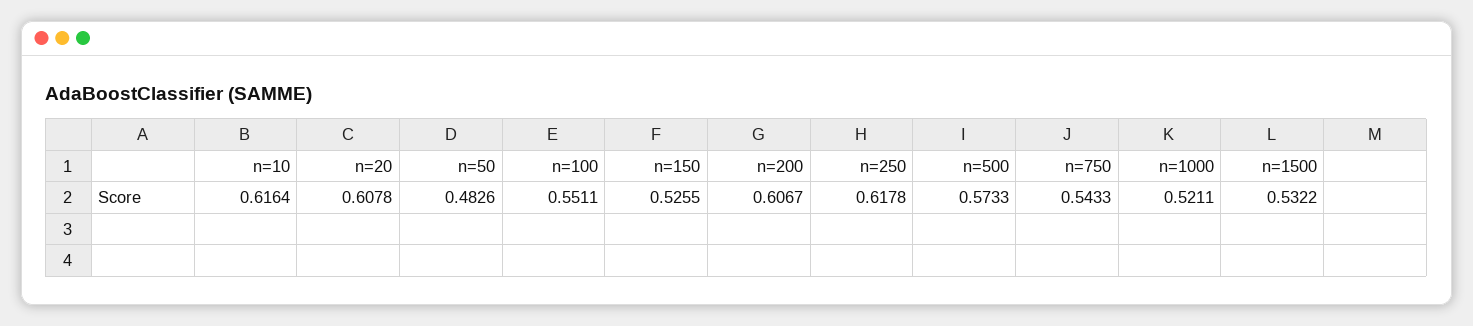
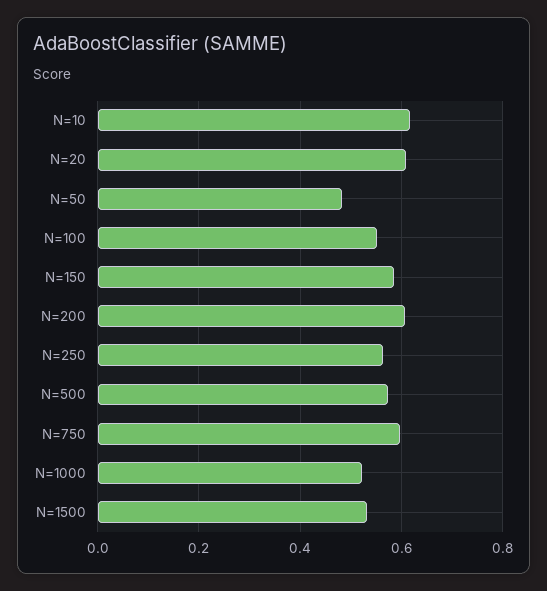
n=150: 0.5255 -> 0.58
n=250: 0.6178 -> 0.56
n=750: 0.5433 -> 0.6

